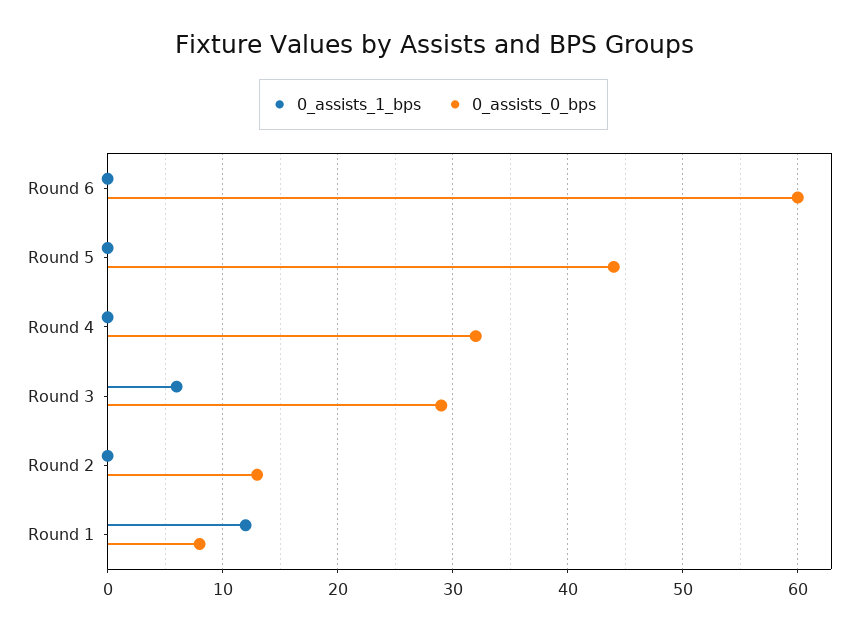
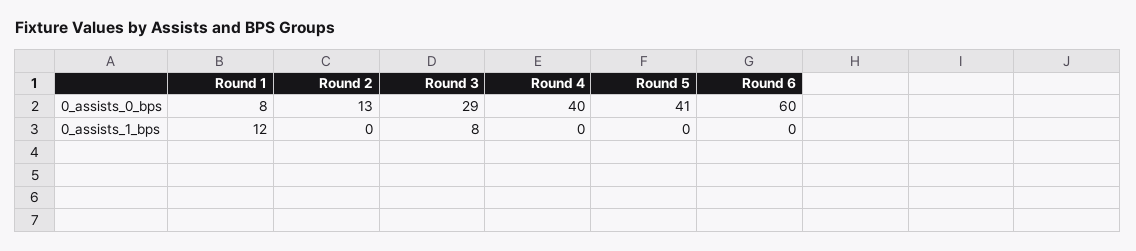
0_assists_0_bps, Round 5: 44 -> 41
0_assists_0_bps, Round 4: 32 -> 40
0_assists_1_bps, Round 3: 6 -> 8

